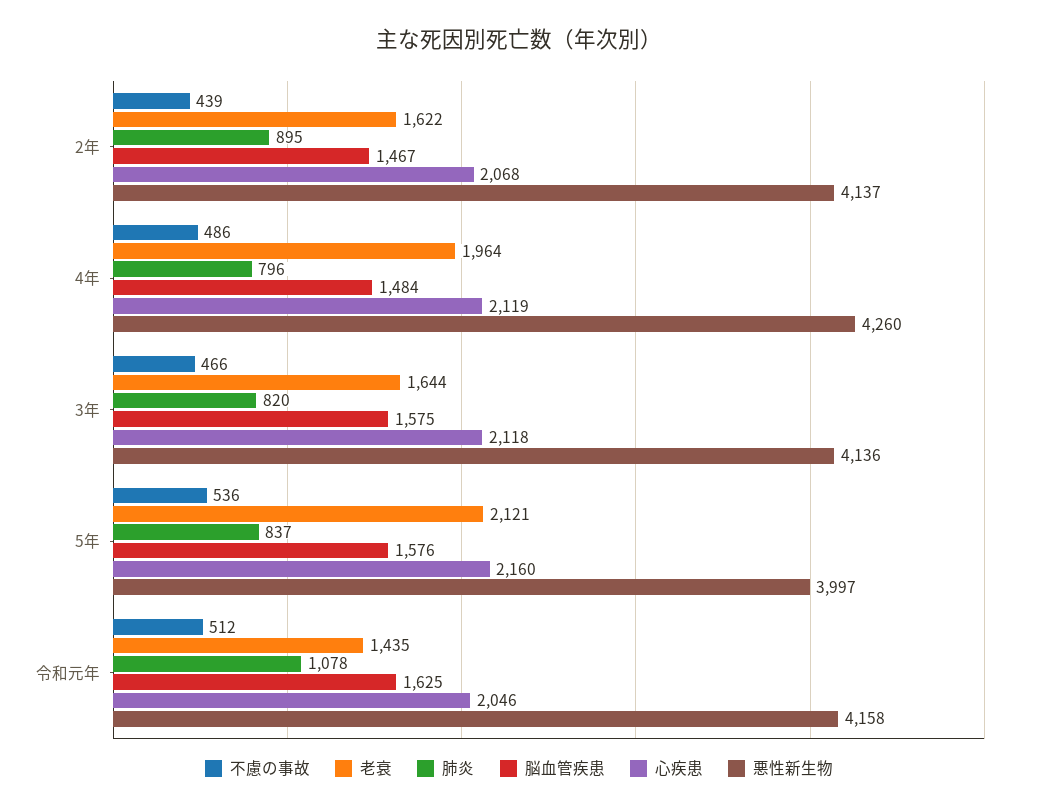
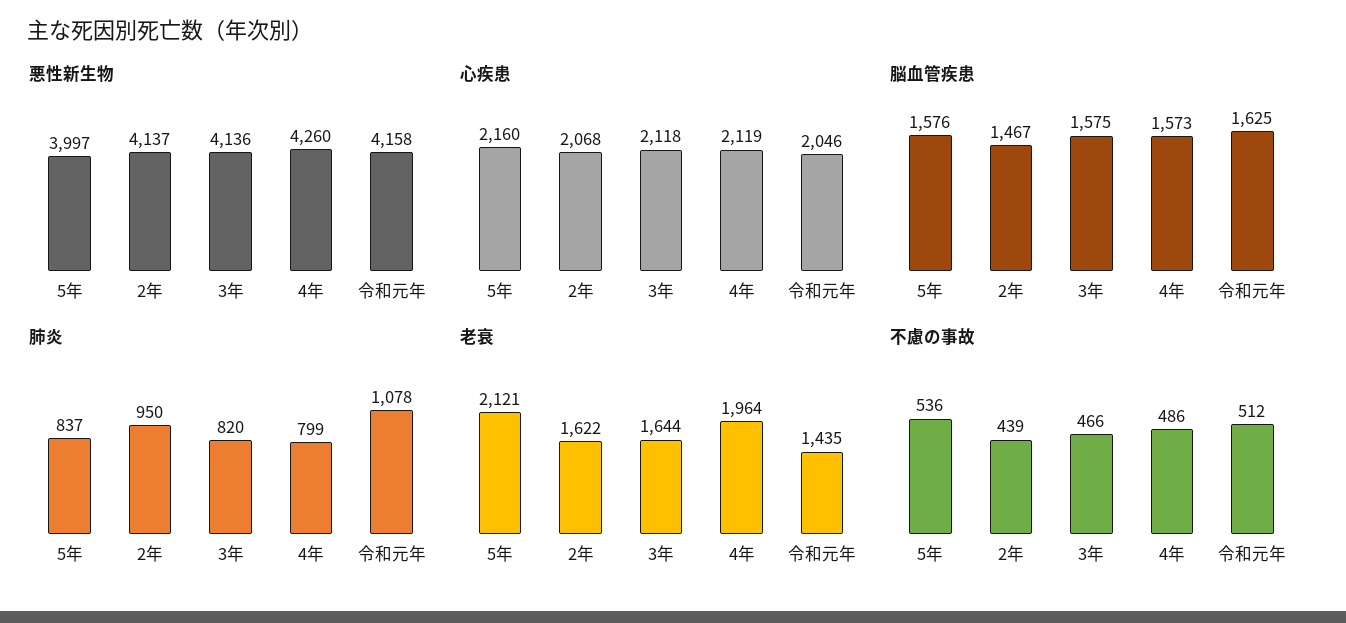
肺炎, 2年: 895 -> 950
肺炎, 4年: 796 -> 799
脳血管疾患, 4年: 1484 -> 1573

